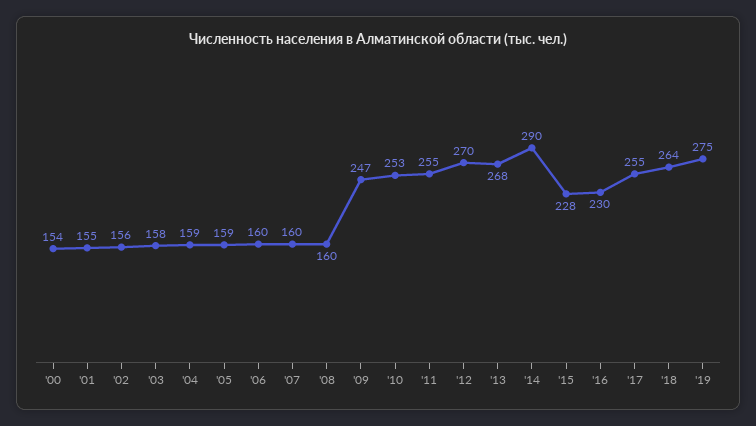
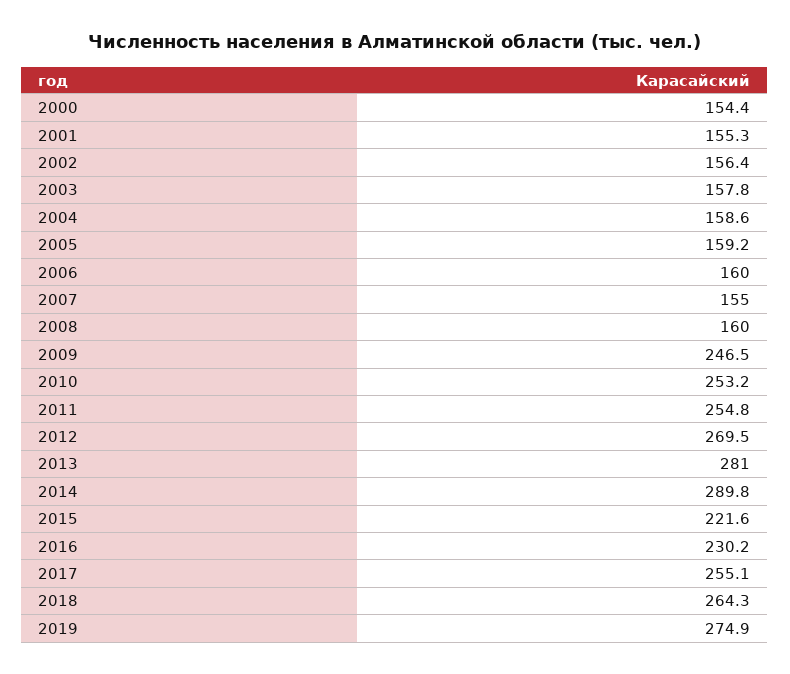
'07: 160 -> 155
'13: 268 -> 281
'15: 228 -> 221.6

